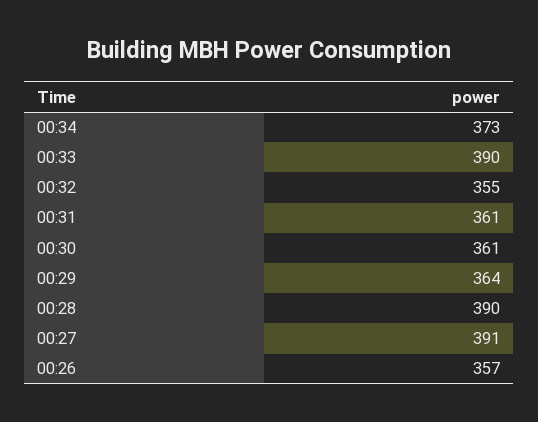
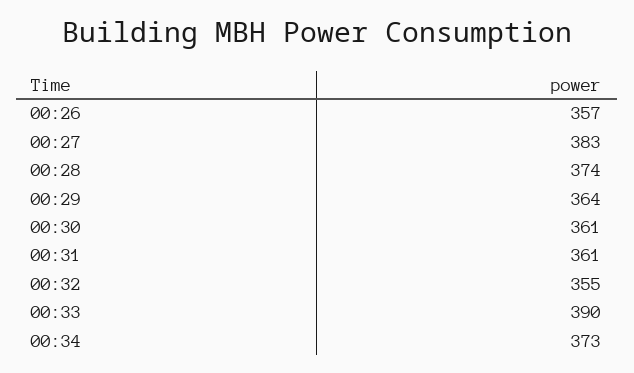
00:28: 390 -> 374
00:27: 391 -> 383

